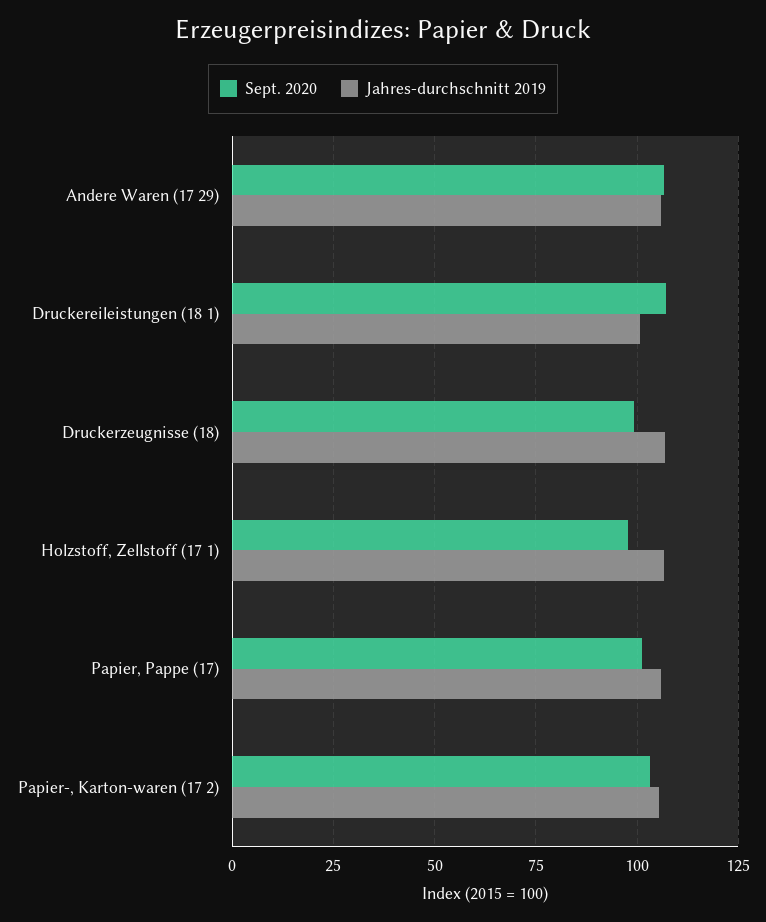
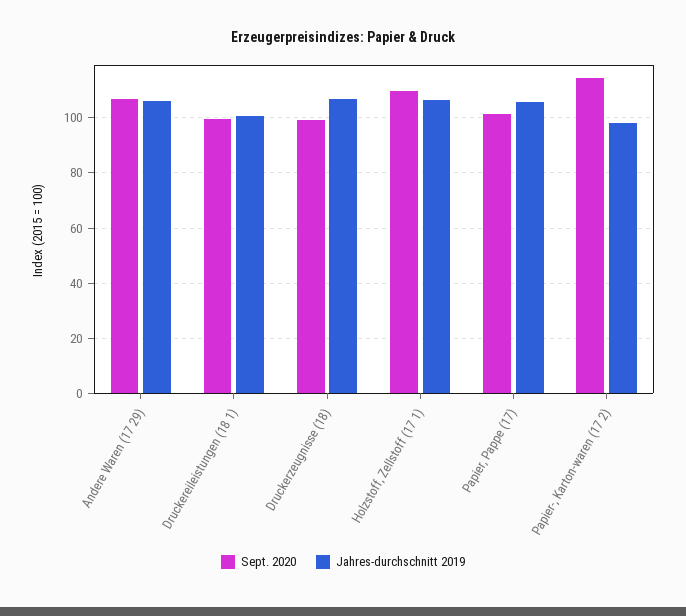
Sept. 2020, Druckereileistungen (18 1): 107.5 -> 100
Sept. 2020, Holzstoff, Zellstoff (17 1): 97.5 -> 110
Sept. 2020, Papier-, Karton-waren (17 2): 102.5 -> 115
Jahres-durchschnitt 2019, Papier-, Karton-waren (17 2): 105 -> 97.5

